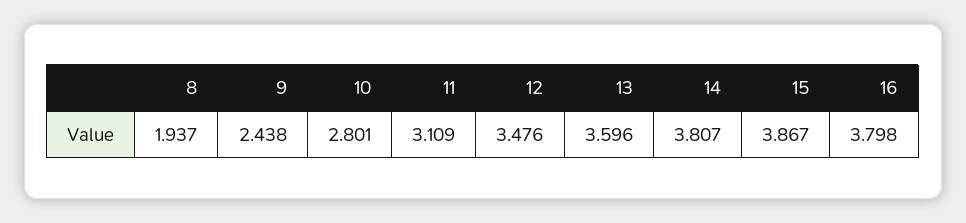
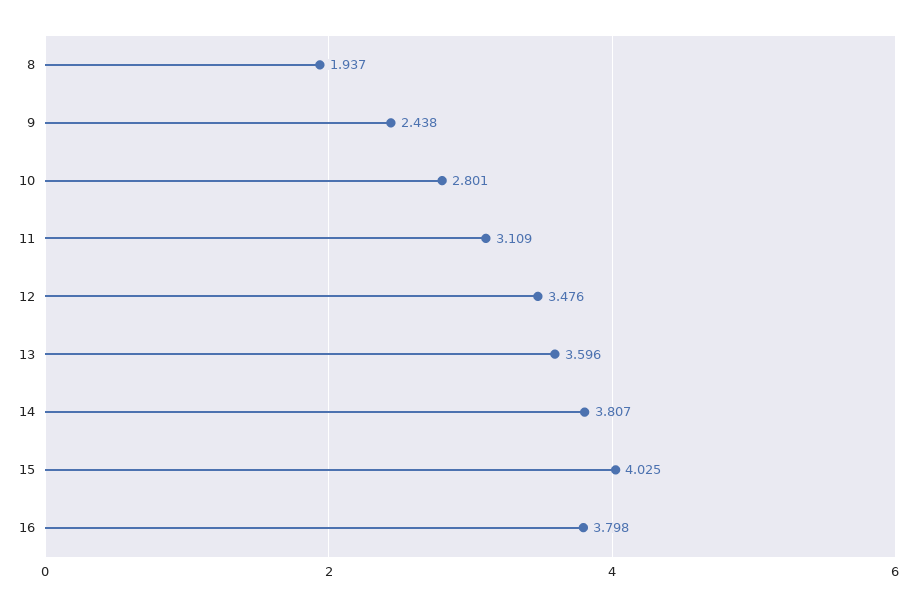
15: 3.867 -> 4.025

